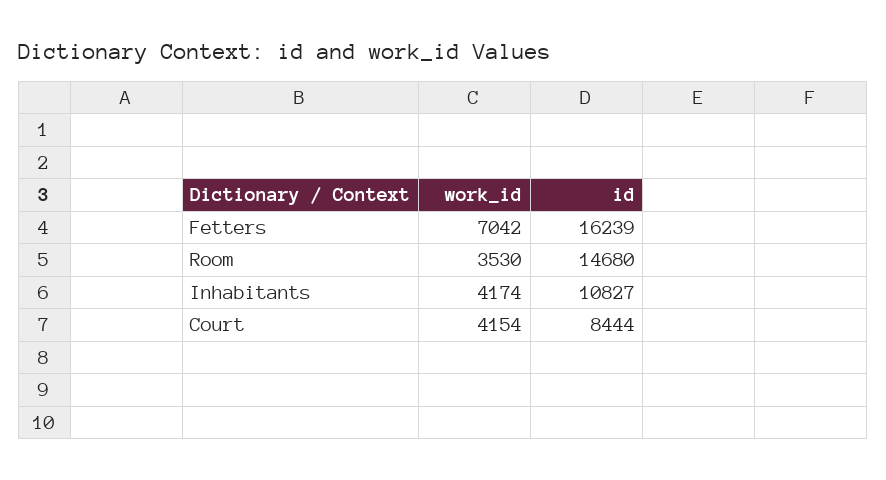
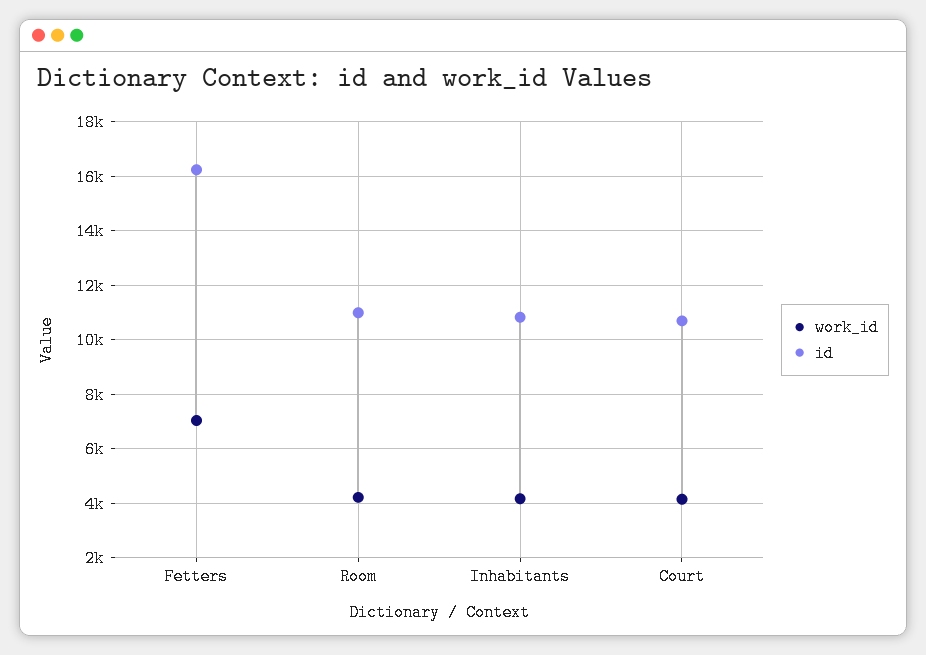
work_id, Room: 3530 -> 4250
id, Room: 14680 -> 11000
id, Court: 8444 -> 10750

